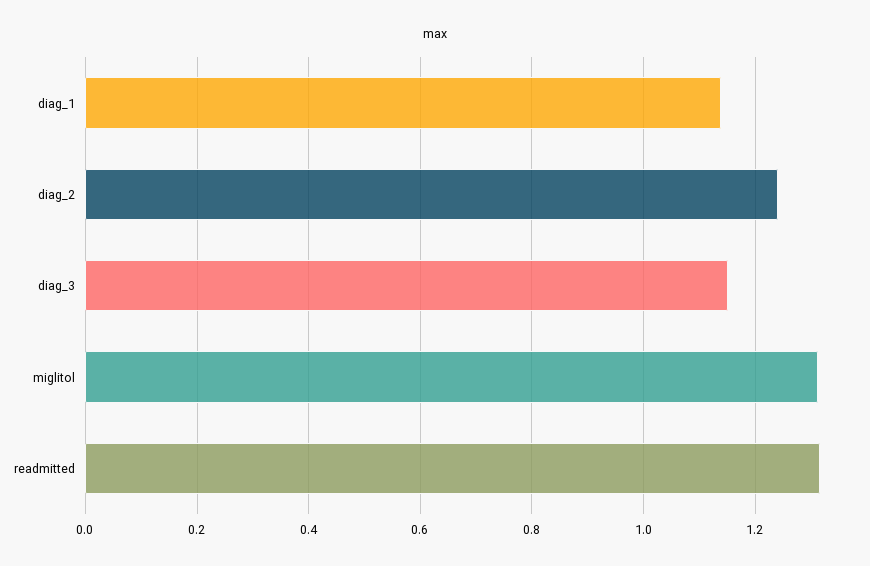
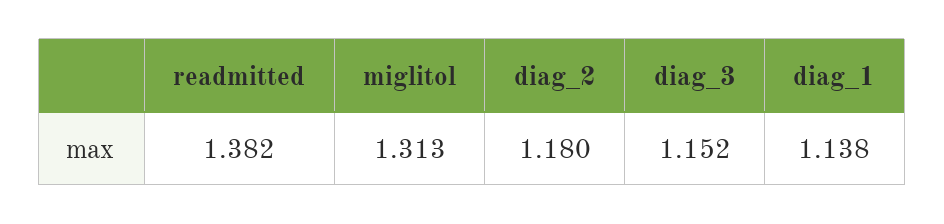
diag_2: 1.24 -> 1.18
readmitted: 1.32 -> 1.382

